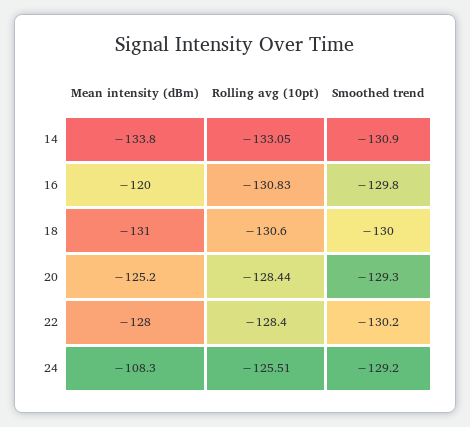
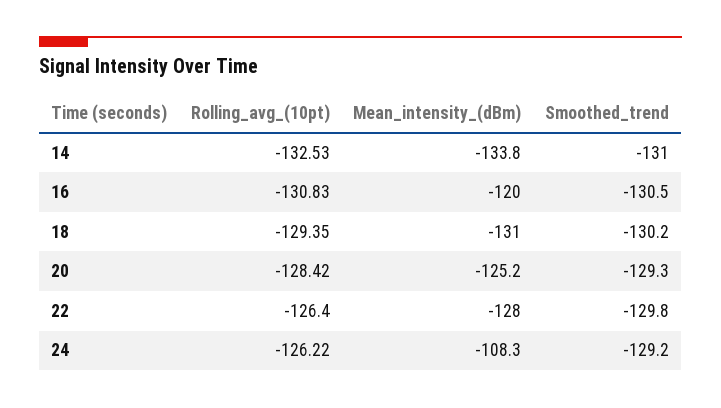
Rolling avg (10pt), 14: -133.05 -> -132.53
Smoothed trend, 14: -130.9 -> -131
Smoothed trend, 16: -129.8 -> -130.5
Rolling avg (10pt), 18: -130.6 -> -129.35
Smoothed trend, 18: -130 -> -130.2
Rolling avg (10pt), 20: -128.44 -> -128.42
Rolling avg (10pt), 22: -128.4 -> -126.4
Smoothed trend, 22: -130.2 -> -129.8
Rolling avg (10pt), 24: -125.51 -> -126.22

